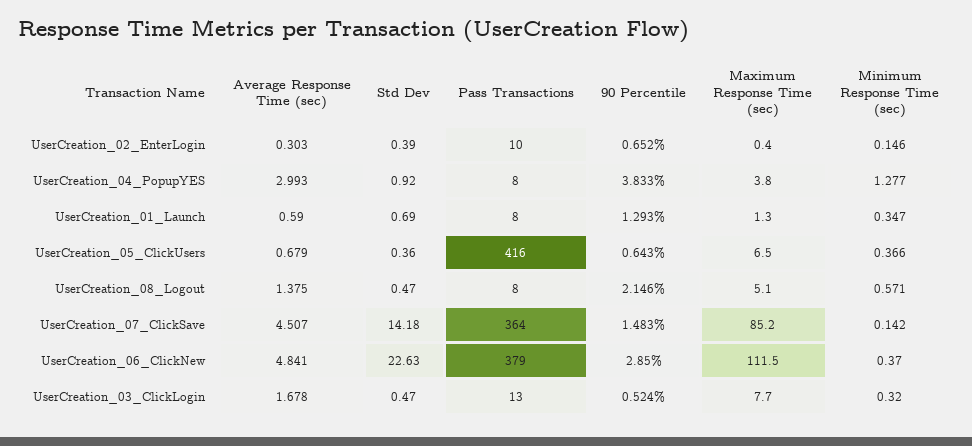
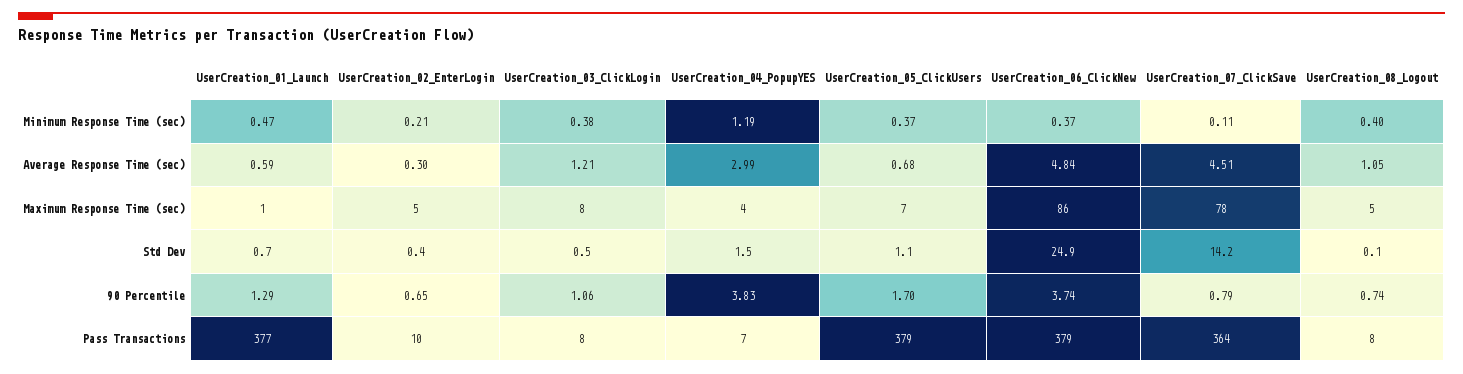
Maximum Response Time (sec), UserCreation_02_EnterLogin: 0.4 -> 5
Minimum Response Time (sec), UserCreation_02_EnterLogin: 0.146 -> 0.21
Std Dev, UserCreation_04_PopupYES: 0.92 -> 1.5
Pass Transactions, UserCreation_04_PopupYES: 8 -> 7
Minimum Response Time (sec), UserCreation_04_PopupYES: 1.277 -> 1.19
Pass Transactions, UserCreation_01_Launch: 8 -> 377
Minimum Response Time (sec), UserCreation_01_Launch: 0.347 -> 0.47
Std Dev, UserCreation_05_ClickUsers: 0.36 -> 1.1
Pass Transactions, UserCreation_05_ClickUsers: 416 -> 379
90 Percentile, UserCreation_05_ClickUsers: 0.643 -> 1.7
Average Response Time (sec), UserCreation_08_Logout: 1.375 -> 1.05
Std Dev, UserCreation_08_Logout: 0.47 -> 0.1
90 Percentile, UserCreation_08_Logout: 2.146 -> 0.74
Minimum Response Time (sec), UserCreation_08_Logout: 0.571 -> 0.4
90 Percentile, UserCreation_07_ClickSave: 1.483 -> 0.79
Maximum Response Time (sec), UserCreation_07_ClickSave: 85.2 -> 78
Minimum Response Time (sec), UserCreation_07_ClickSave: 0.142 -> 0.11
Std Dev, UserCreation_06_ClickNew: 22.63 -> 24.9
90 Percentile, UserCreation_06_ClickNew: 2.85 -> 3.74
Maximum Response Time (sec), UserCreation_06_ClickNew: 111.5 -> 86
Average Response Time (sec), UserCreation_03_ClickLogin: 1.678 -> 1.21
Pass Transactions, UserCreation_03_ClickLogin: 13 -> 8
90 Percentile, UserCreation_03_ClickLogin: 0.524 -> 1.06
Minimum Response Time (sec), UserCreation_03_ClickLogin: 0.32 -> 0.38

